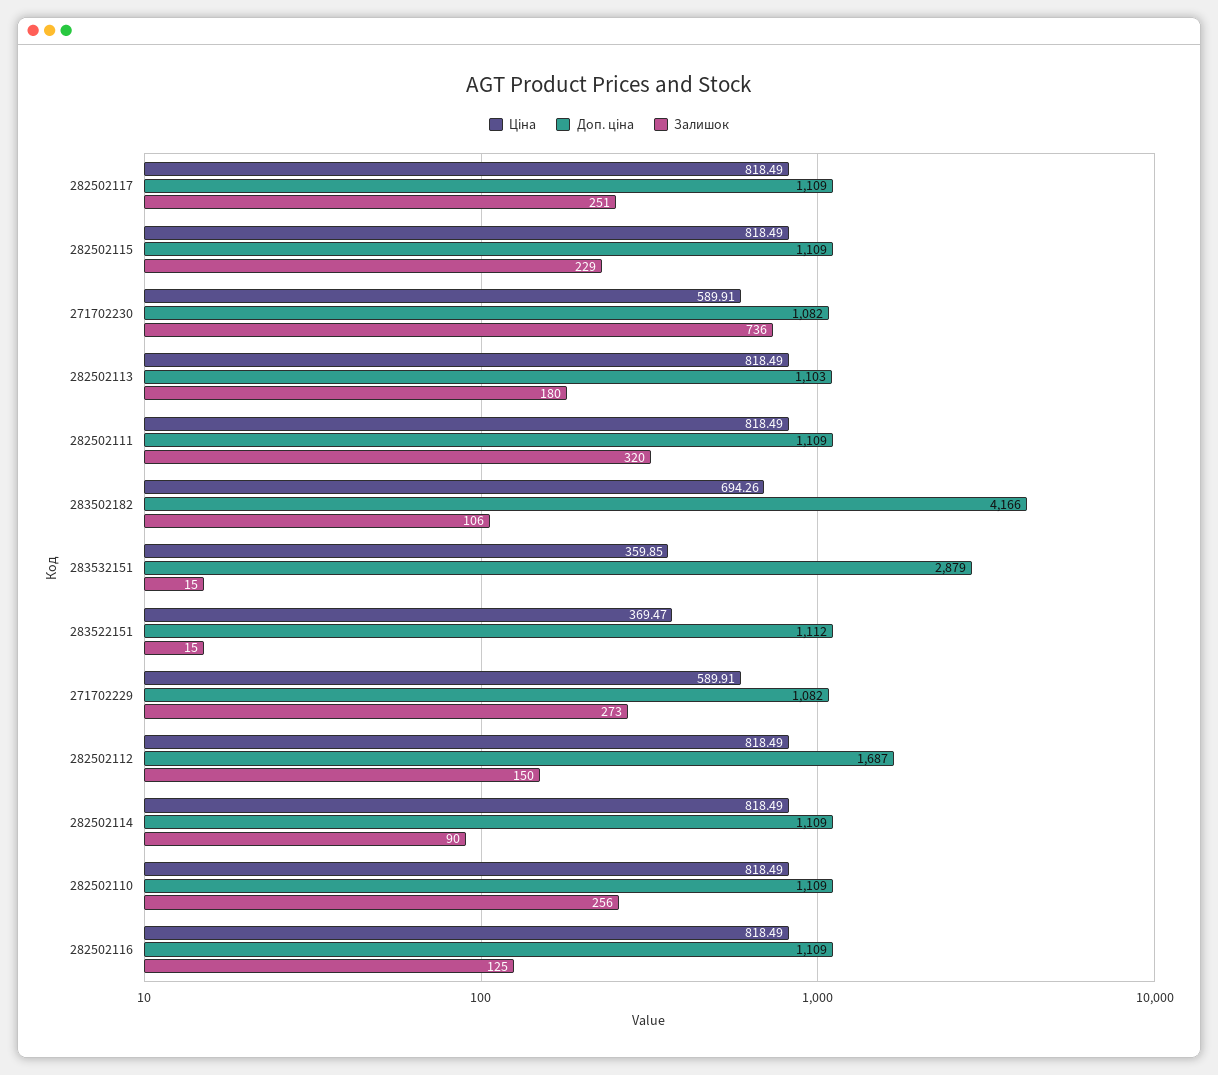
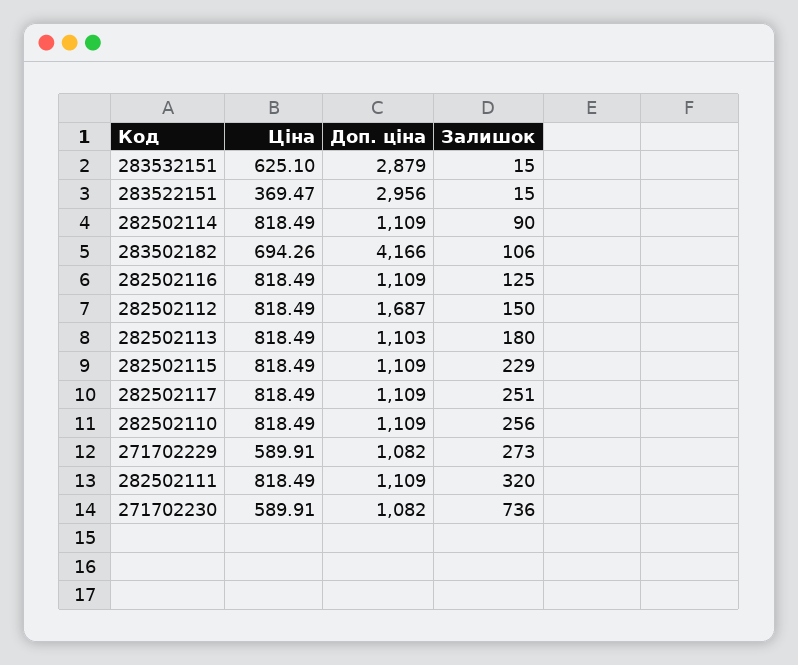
Ціна, 283532151: 359.85 -> 625.1
Доп. ціна, 283522151: 1112 -> 2956

